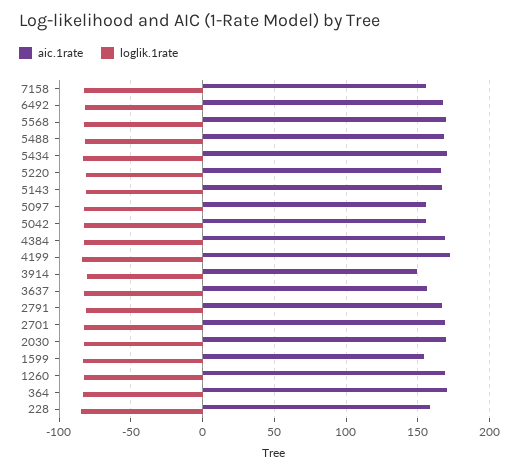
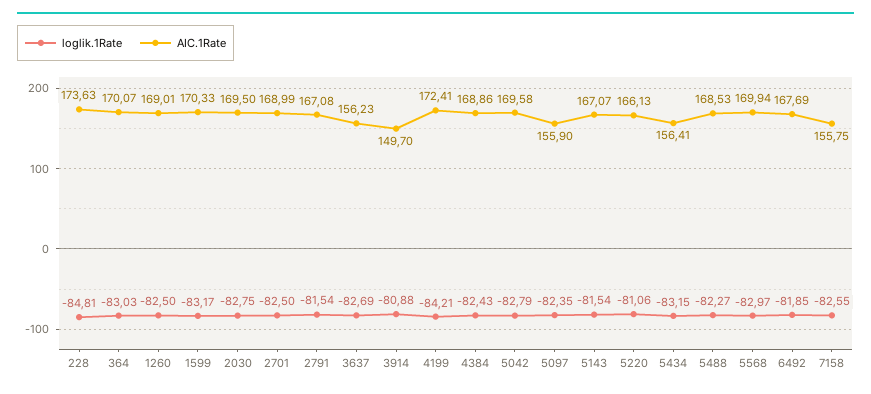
aic.1rate, 5434: 170 -> 156.41
aic.1rate, 5042: 155 -> 169.58
aic.1rate, 1599: 155 -> 170.33
aic.1rate, 228: 160 -> 173.63

